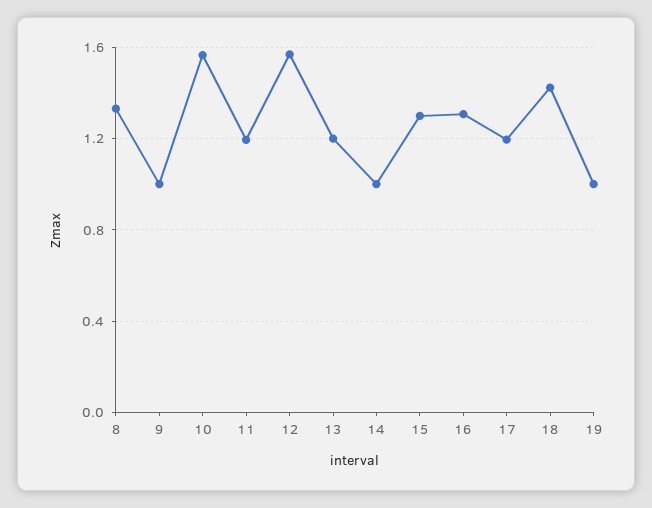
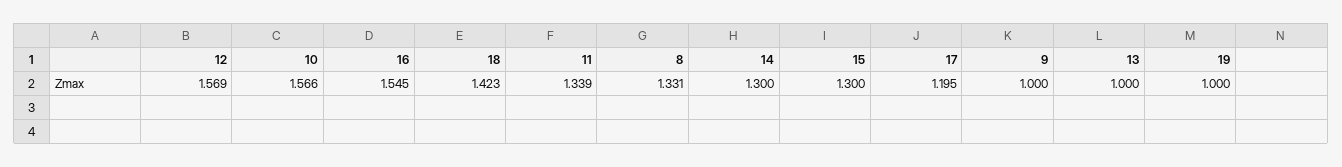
11: 1.2 -> 1.339
13: 1.2 -> 1
14: 1 -> 1.3
16: 1.3 -> 1.545

